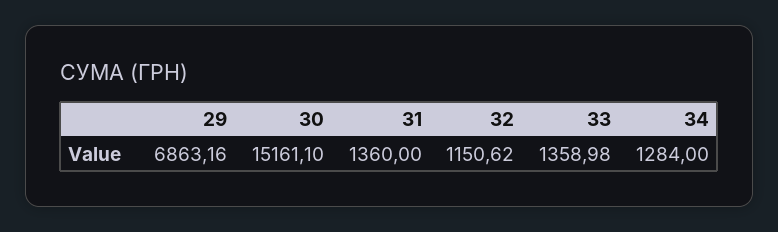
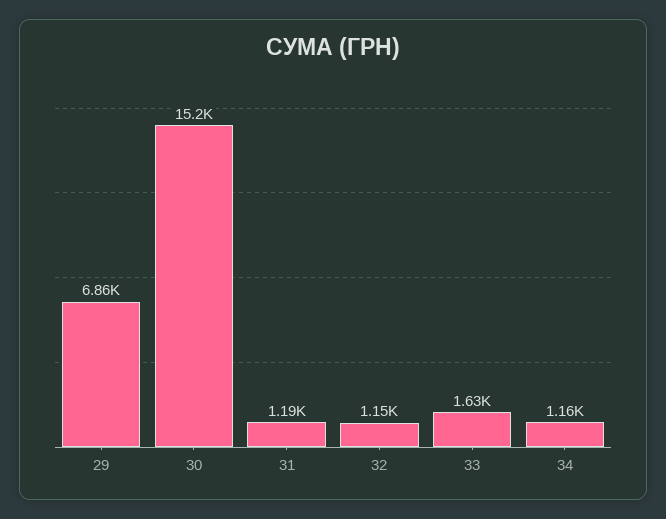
31: 1360 -> 1190
33: 1358.98 -> 1630
34: 1284 -> 1160

